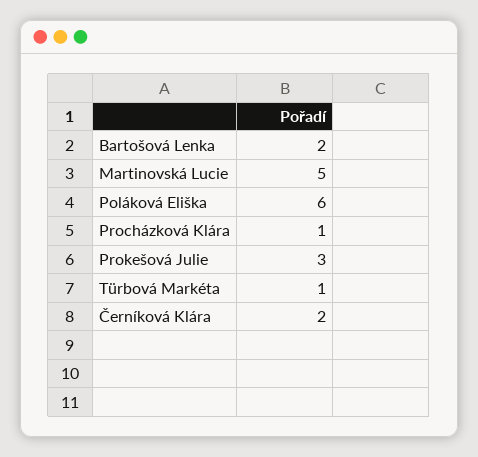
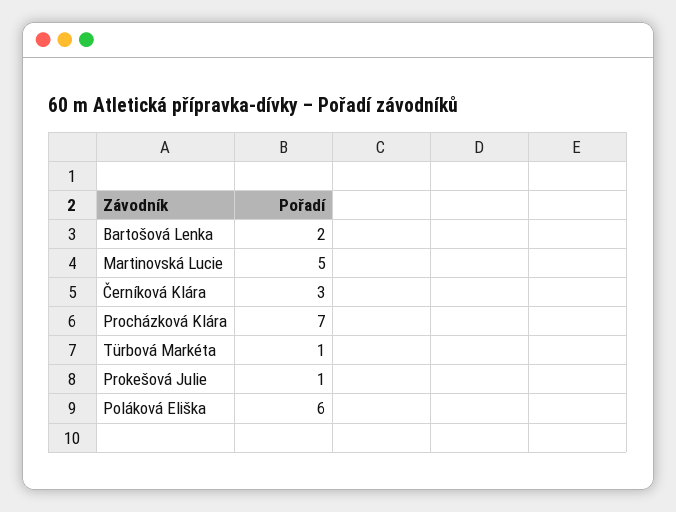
Procházková Klára: 1 -> 7
Prokešová Julie: 3 -> 1
Černíková Klára: 2 -> 3

